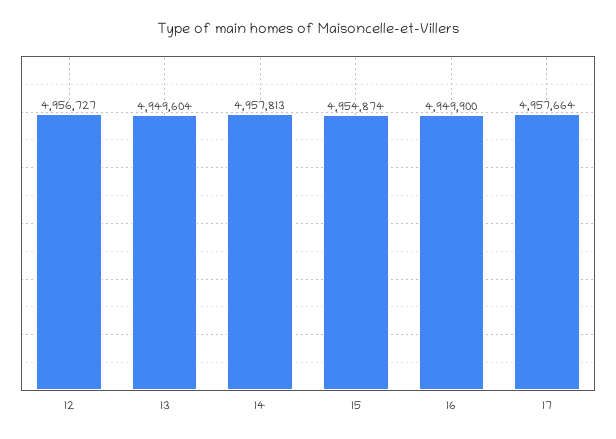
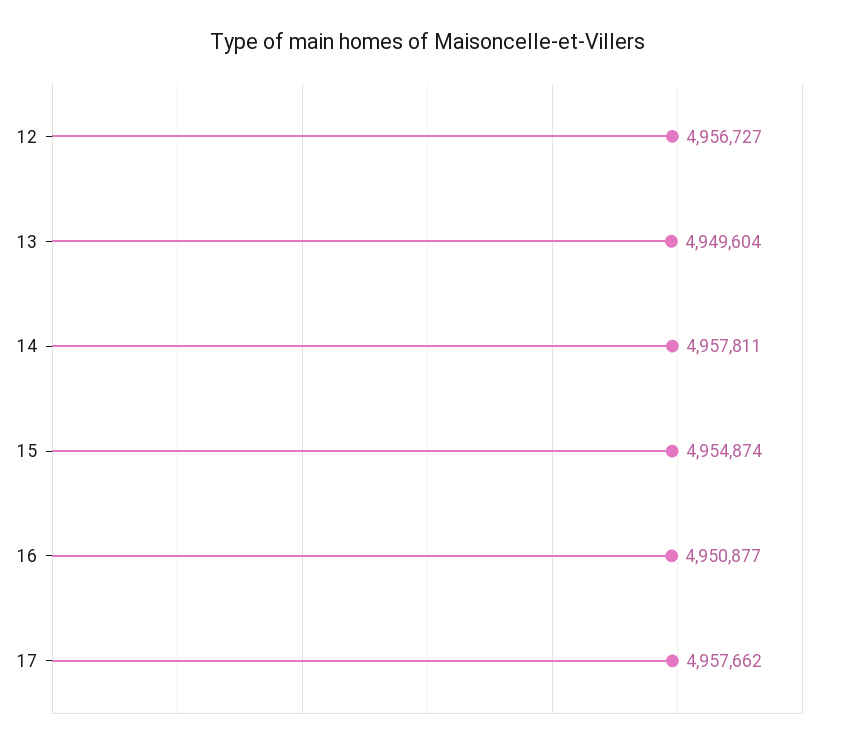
14: 4957813 -> 4957811
16: 4949900 -> 4950877
17: 4957664 -> 4957662

